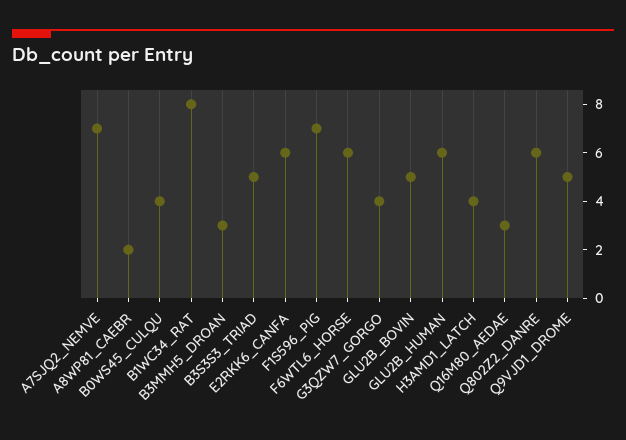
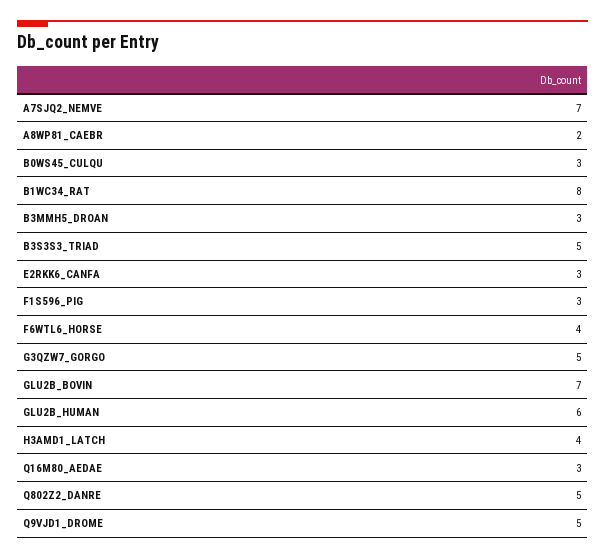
B0WS45_CULQU: 4 -> 3
E2RKK6_CANFA: 6 -> 3
F1S596_PIG: 7 -> 3
F6WTL6_HORSE: 6 -> 4
G3QZW7_GORGO: 4 -> 5
GLU2B_BOVIN: 5 -> 7
Q802Z2_DANRE: 6 -> 5

